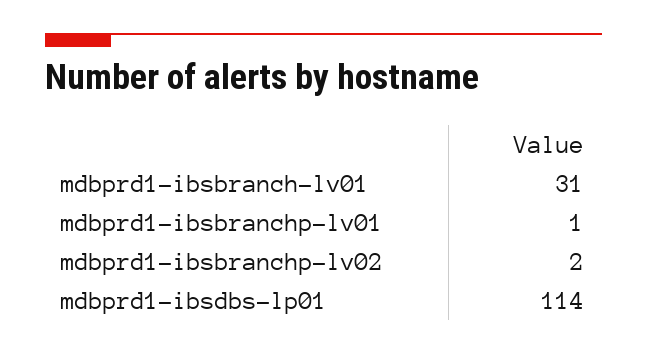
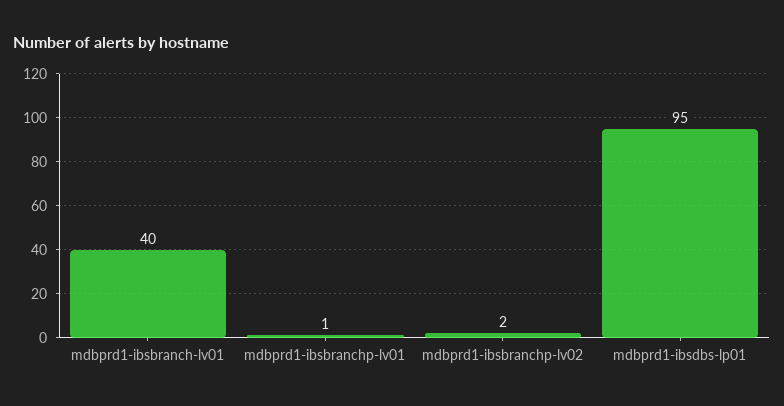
mdbprd1-ibsbranch-lv01: 31 -> 40
mdbprd1-ibsdbs-lp01: 114 -> 95

